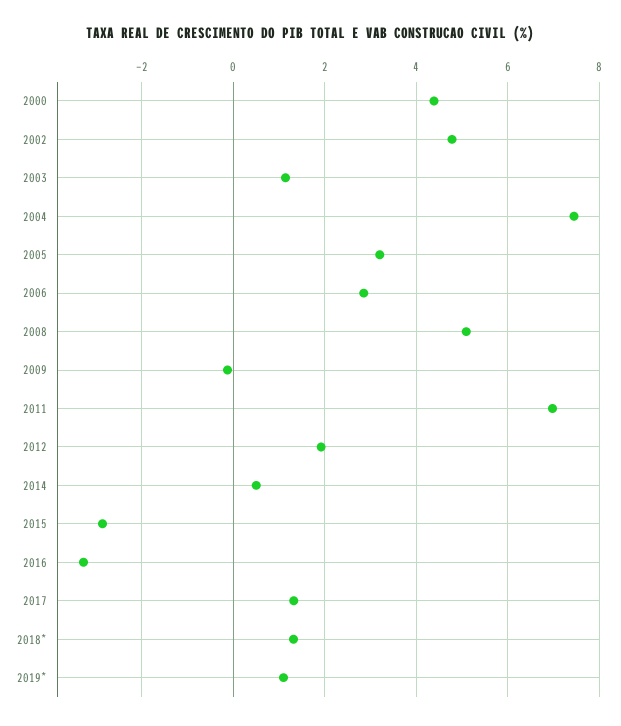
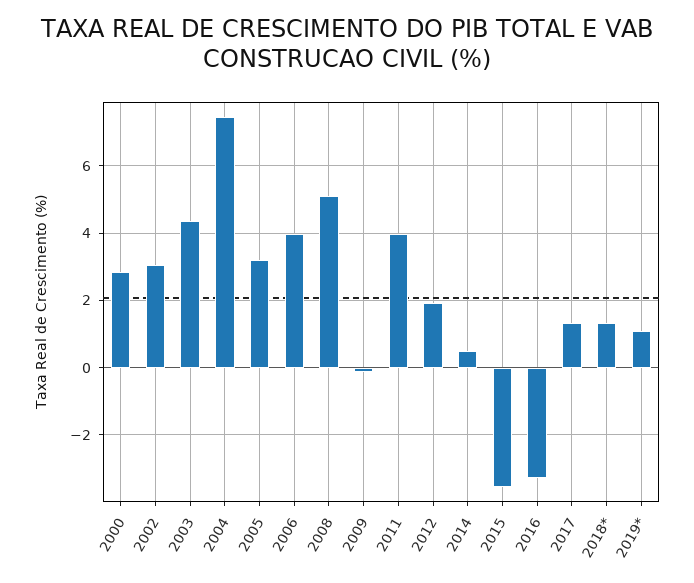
2000: 4.4 -> 2.8
2002: 4.8 -> 3
2003: 1.2 -> 4.4
2006: 2.8 -> 4
2011: 7 -> 4
2015: -2.8 -> -3.6

